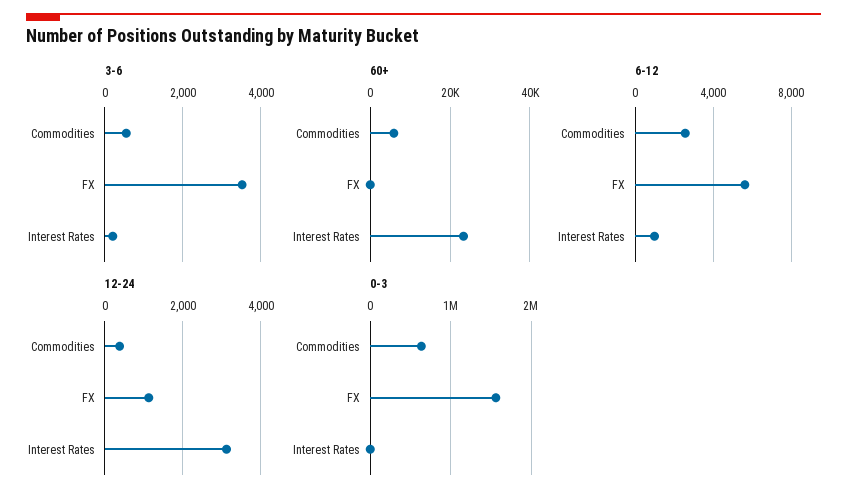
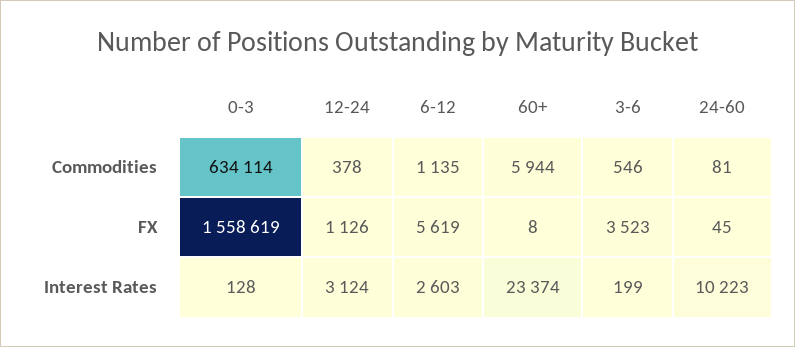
6-12, Commodities: 2500 -> 1135
6-12, Interest Rates: 1000 -> 2603
24-60, Commodities: none -> 81
24-60, FX: none -> 45
24-60, Interest Rates: none -> 10223

